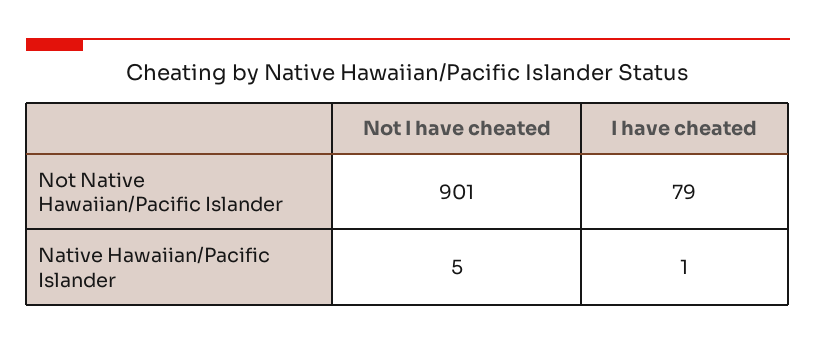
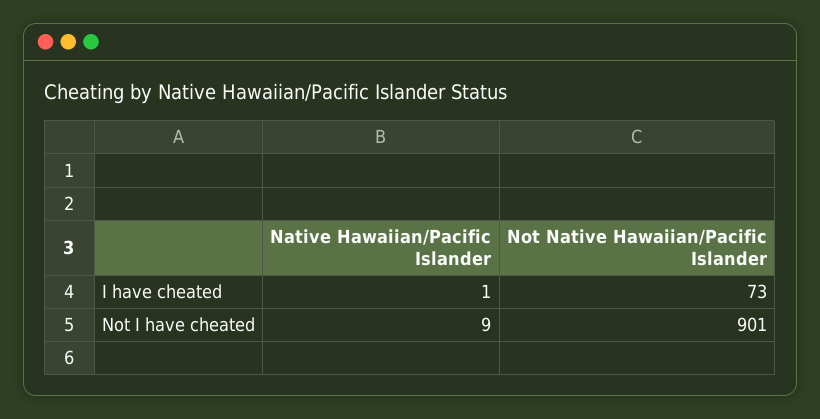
I have cheated, Not Native Hawaiian/Pacific Islander: 79 -> 73
Not I have cheated, Native Hawaiian/Pacific Islander: 5 -> 9

